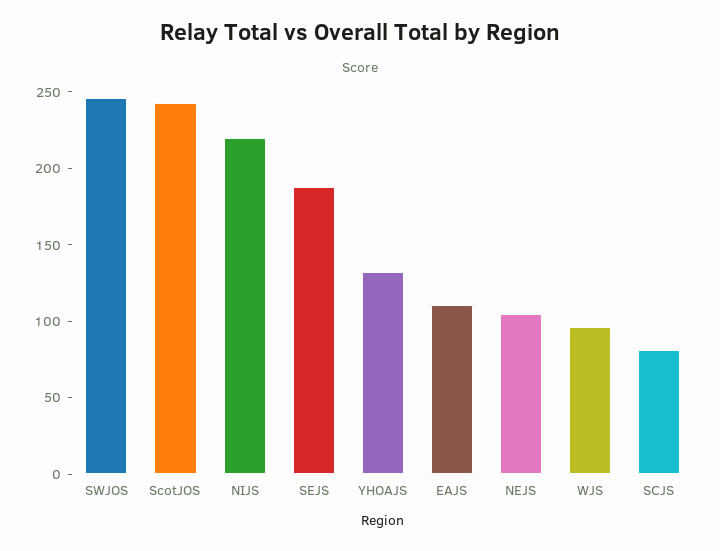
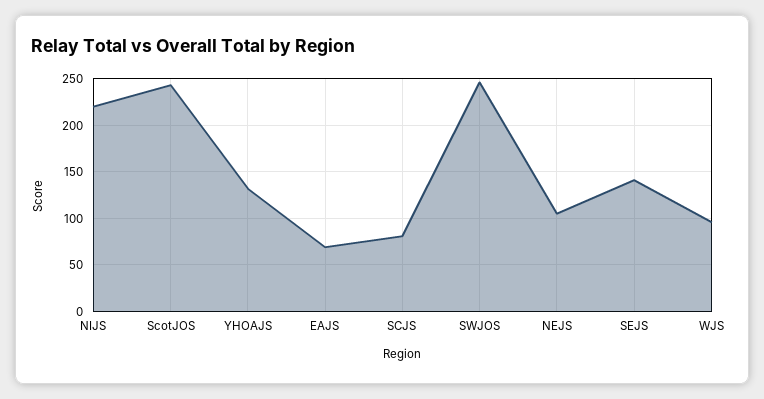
SEJS: 190 -> 140
EAJS: 110 -> 70

